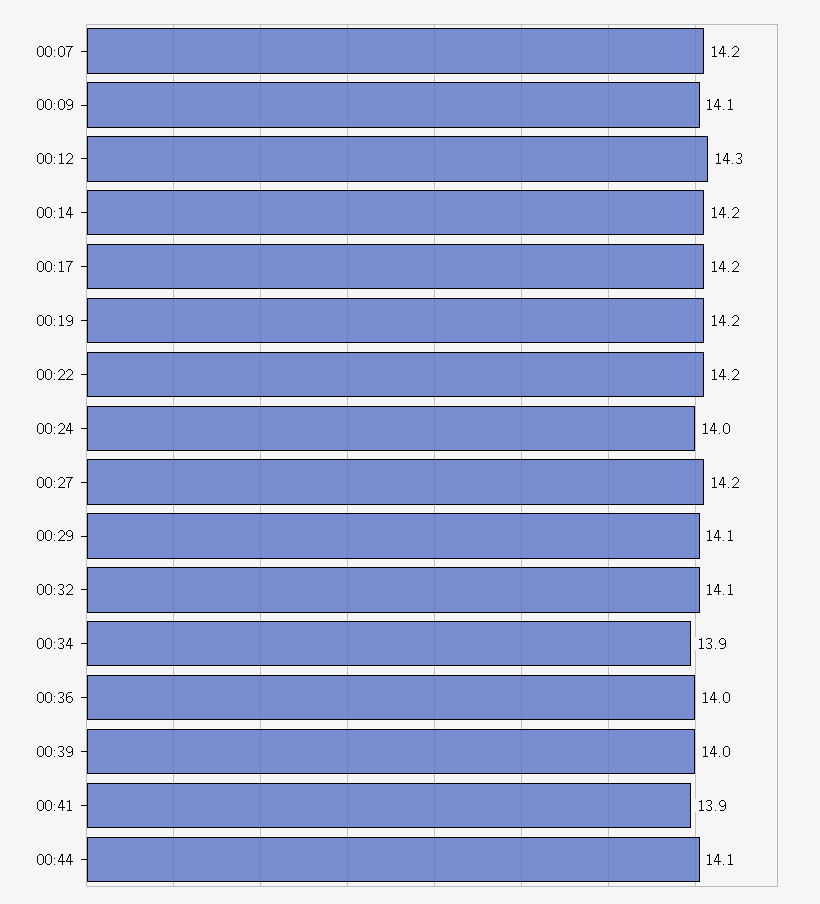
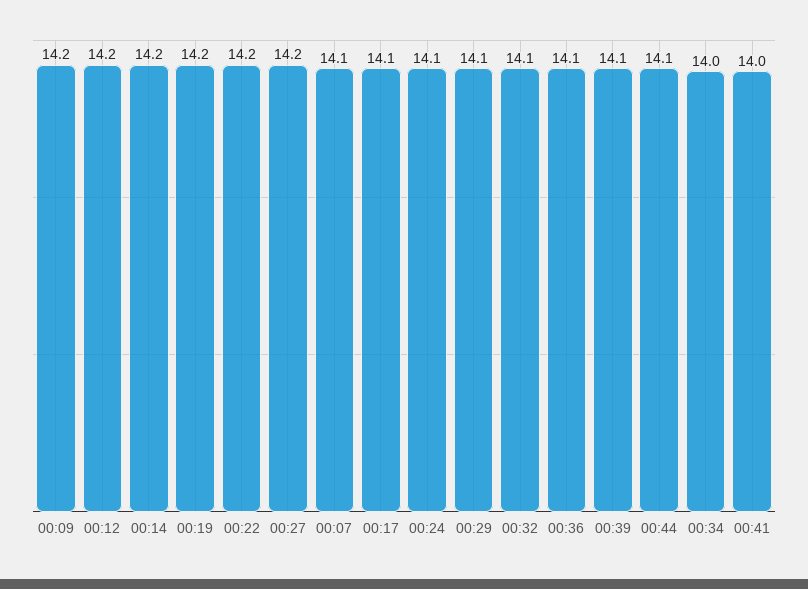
00:07: 14.2 -> 14.1
00:09: 14.1 -> 14.2
00:12: 14.3 -> 14.2
00:17: 14.2 -> 14.1
00:24: 14 -> 14.1
00:34: 13.9 -> 14
00:36: 14 -> 14.1
00:39: 14 -> 14.1
00:41: 13.9 -> 14

